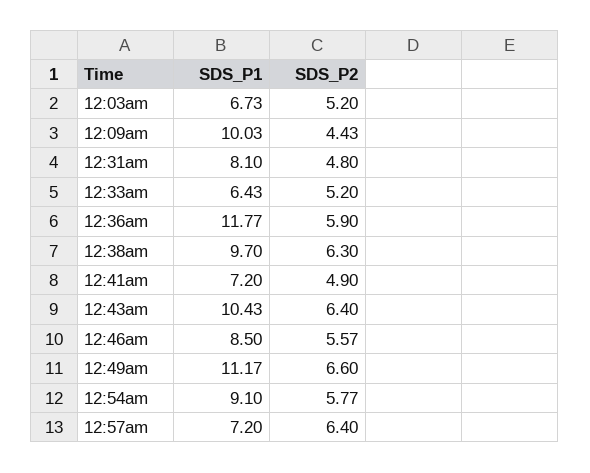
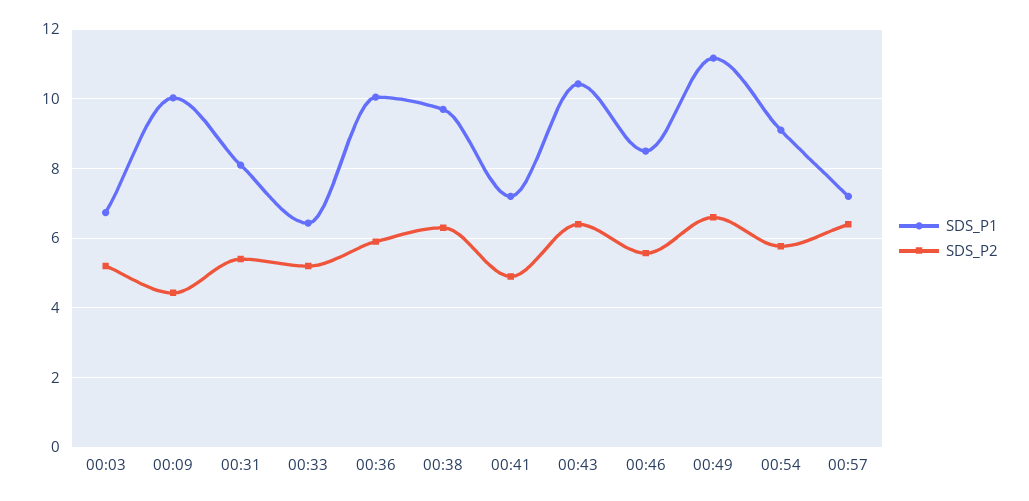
SDS_P2, 12:31am: 4.8 -> 5.4
SDS_P1, 12:36am: 11.77 -> 10

